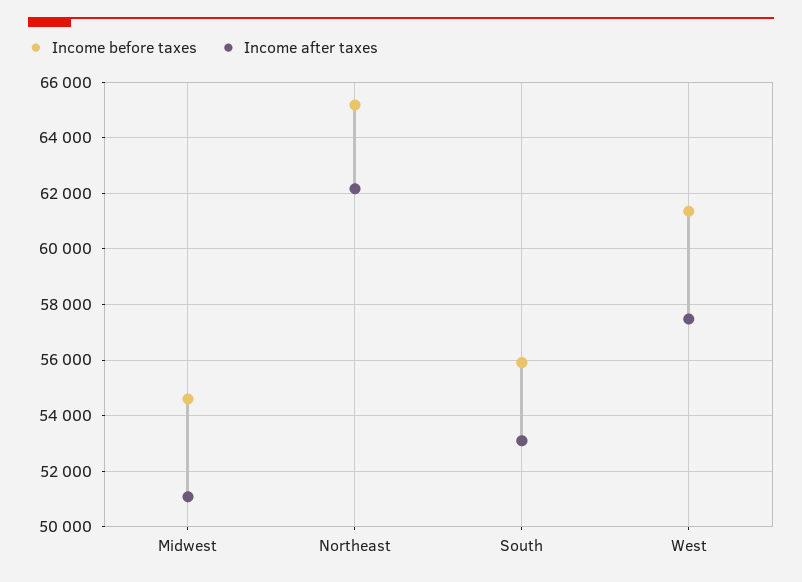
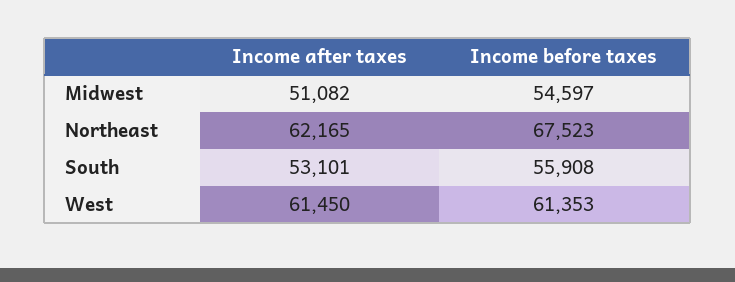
Income before taxes, Northeast: 65250 -> 67523
Income after taxes, West: 57500 -> 61450

